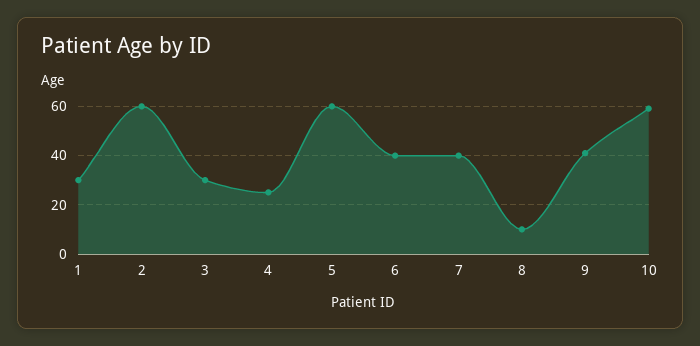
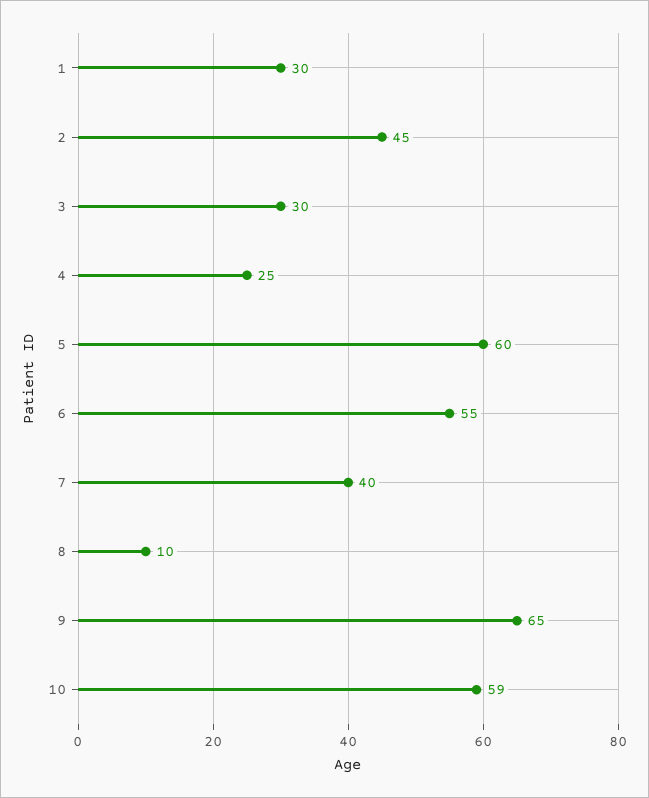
2: 60 -> 45
6: 40 -> 55
9: 40 -> 65

